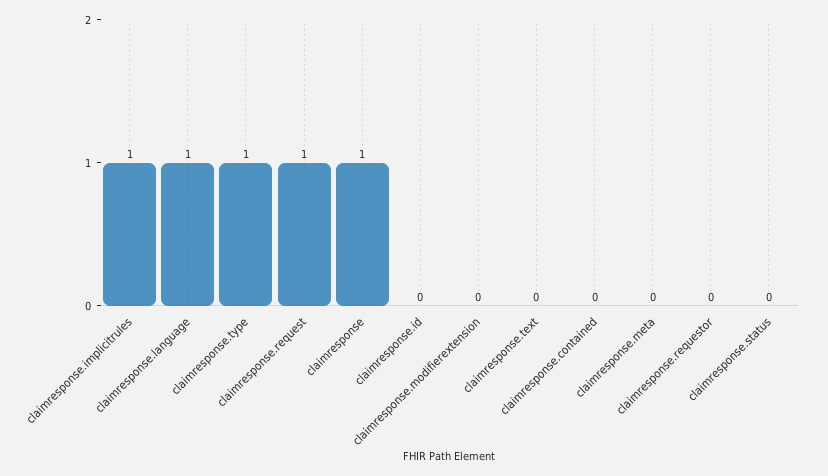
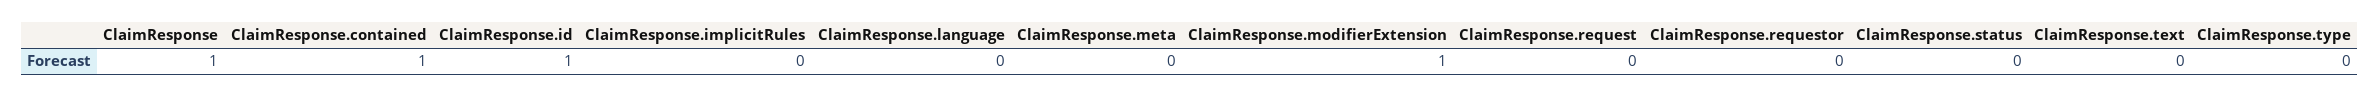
claimresponse.implicitrules: 1 -> 0
claimresponse.language: 1 -> 0
claimresponse.type: 1 -> 0
claimresponse.request: 1 -> 0
claimresponse.id: 0 -> 1
claimresponse.modifierextension: 0 -> 1
claimresponse.contained: 0 -> 1

